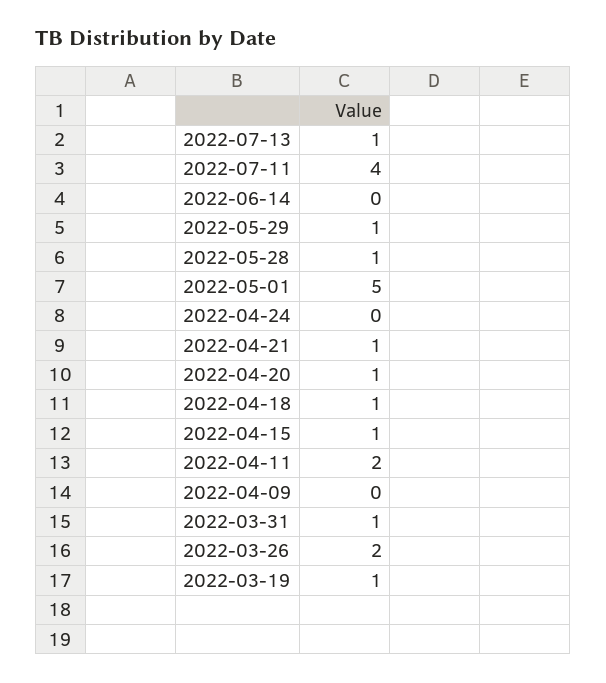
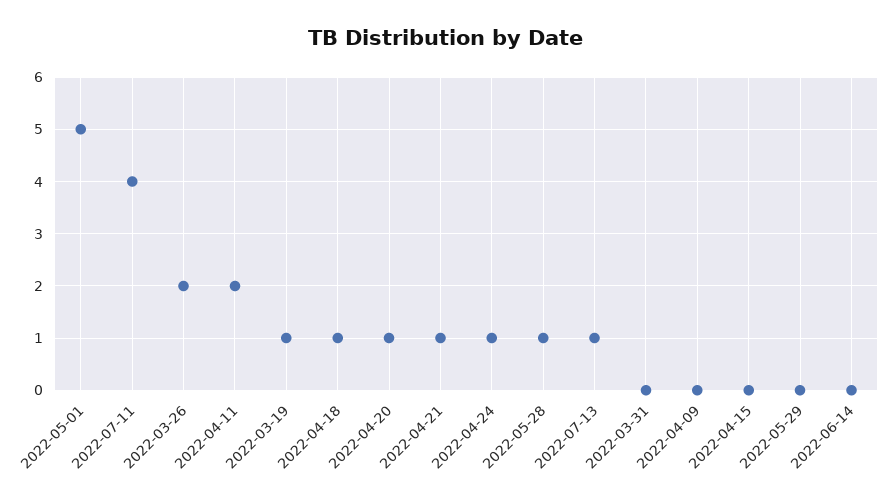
2022-05-29: 1 -> 0
2022-04-24: 0 -> 1
2022-04-15: 1 -> 0
2022-03-31: 1 -> 0

